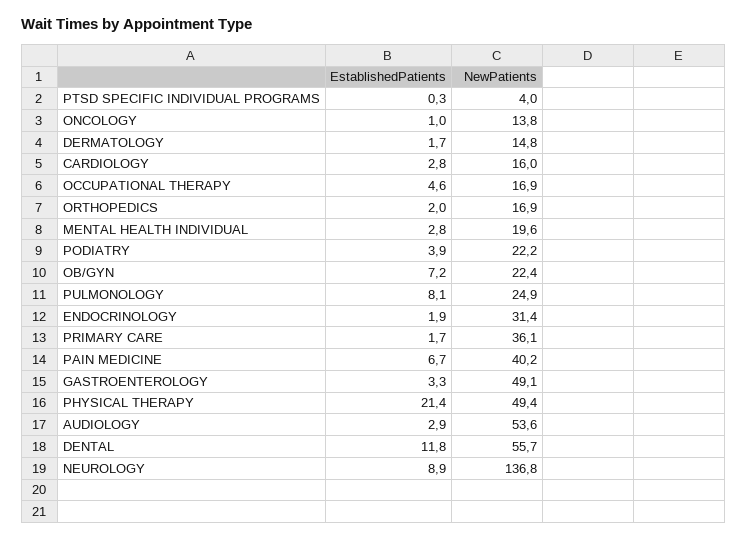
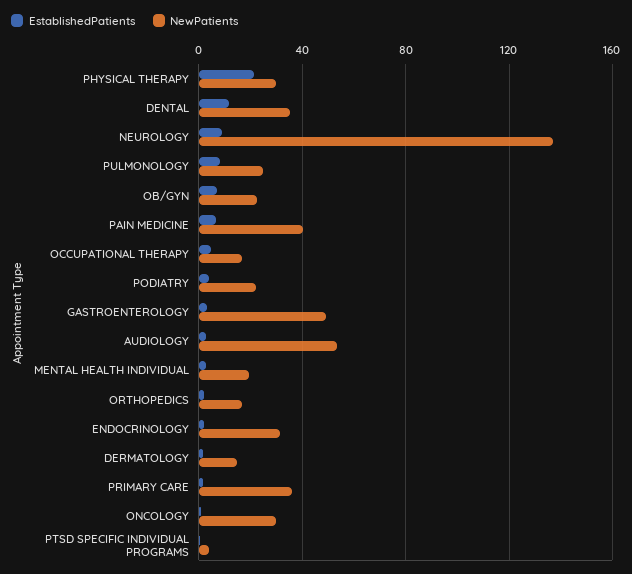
NewPatients, ONCOLOGY: 13.8 -> 30
EstablishedPatients, CARDIOLOGY: 2.8 -> none
NewPatients, CARDIOLOGY: 16 -> none
NewPatients, PHYSICAL THERAPY: 49.4 -> 30
NewPatients, DENTAL: 55.7 -> 35

